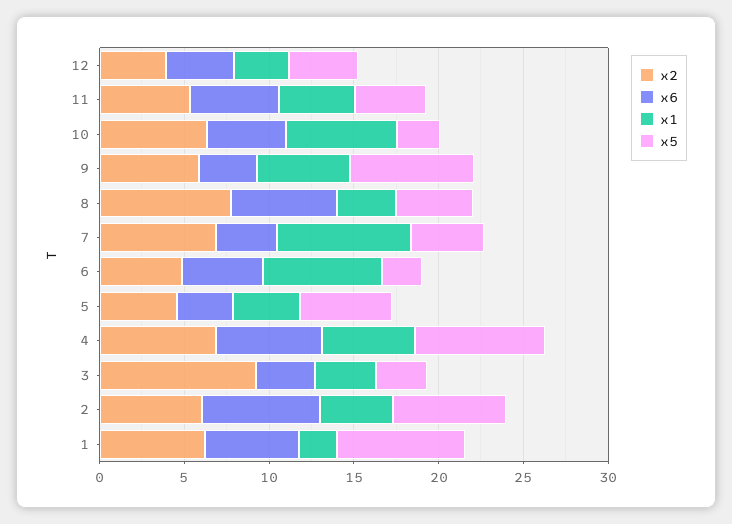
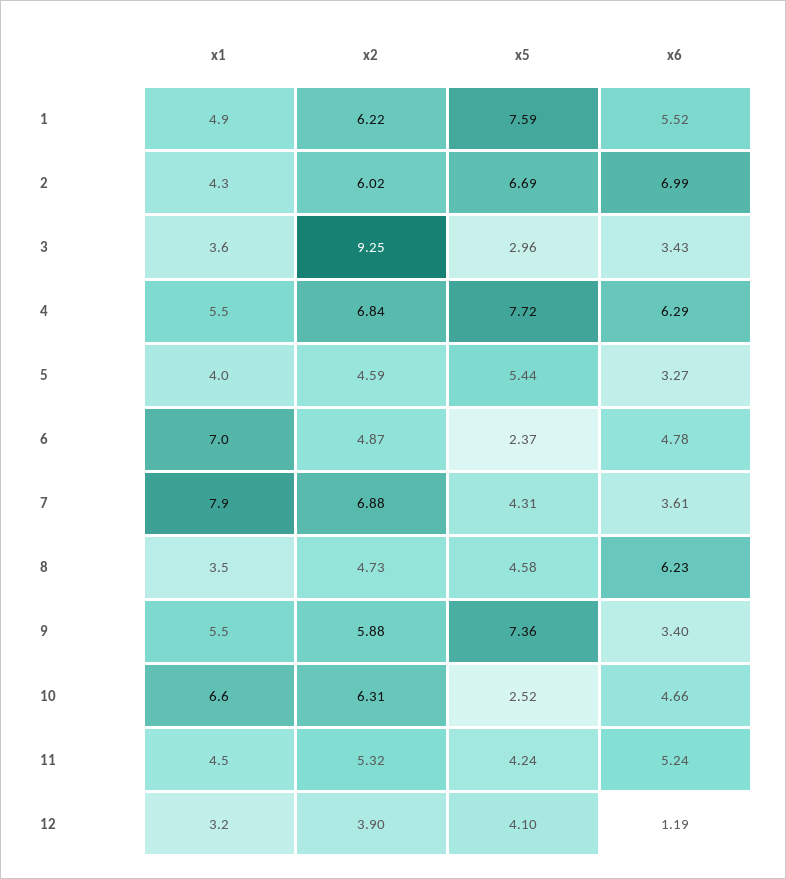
x6, 12: 4 -> 1.19
x2, 8: 8 -> 4.73
x1, 1: 2 -> 4.9

